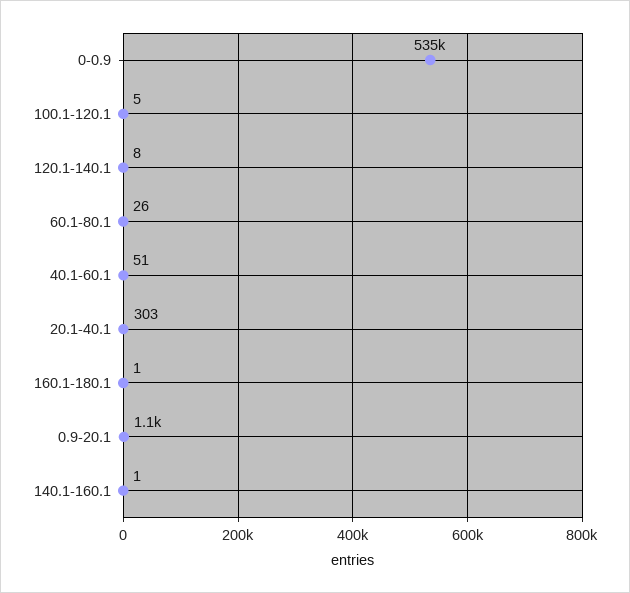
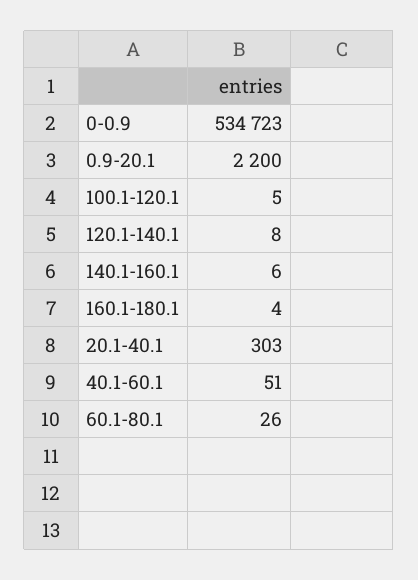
160.1-180.1: 1 -> 4
0.9-20.1: 1100 -> 2200
140.1-160.1: 1 -> 6

